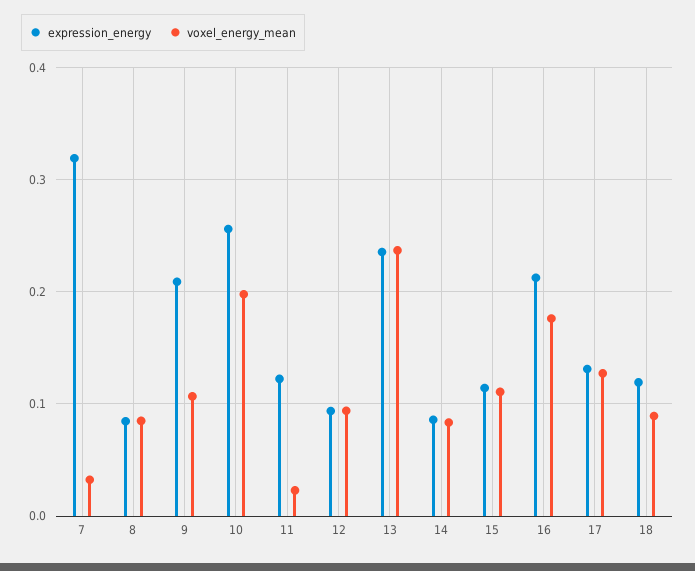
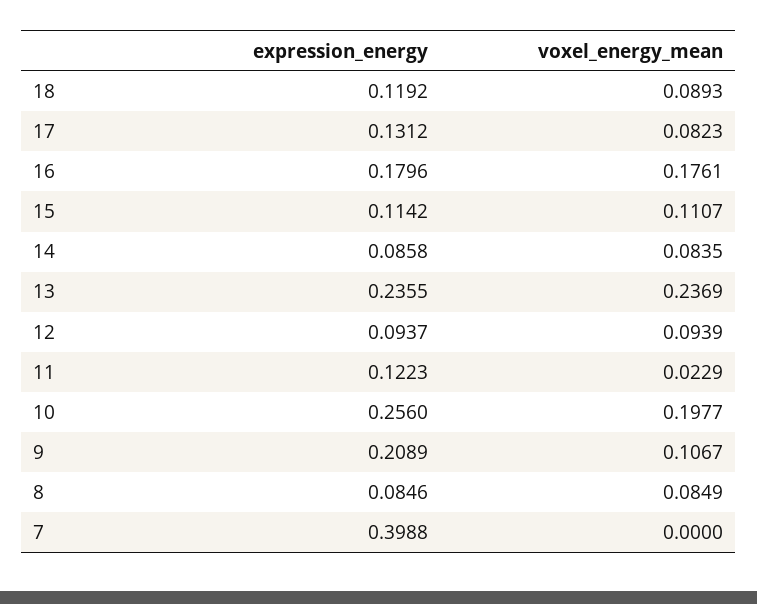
expression_energy, 7: 0.32 -> 0.3988
voxel_energy_mean, 7: 0.03 -> 0
expression_energy, 16: 0.21 -> 0.1796
voxel_energy_mean, 17: 0.13 -> 0.0823

